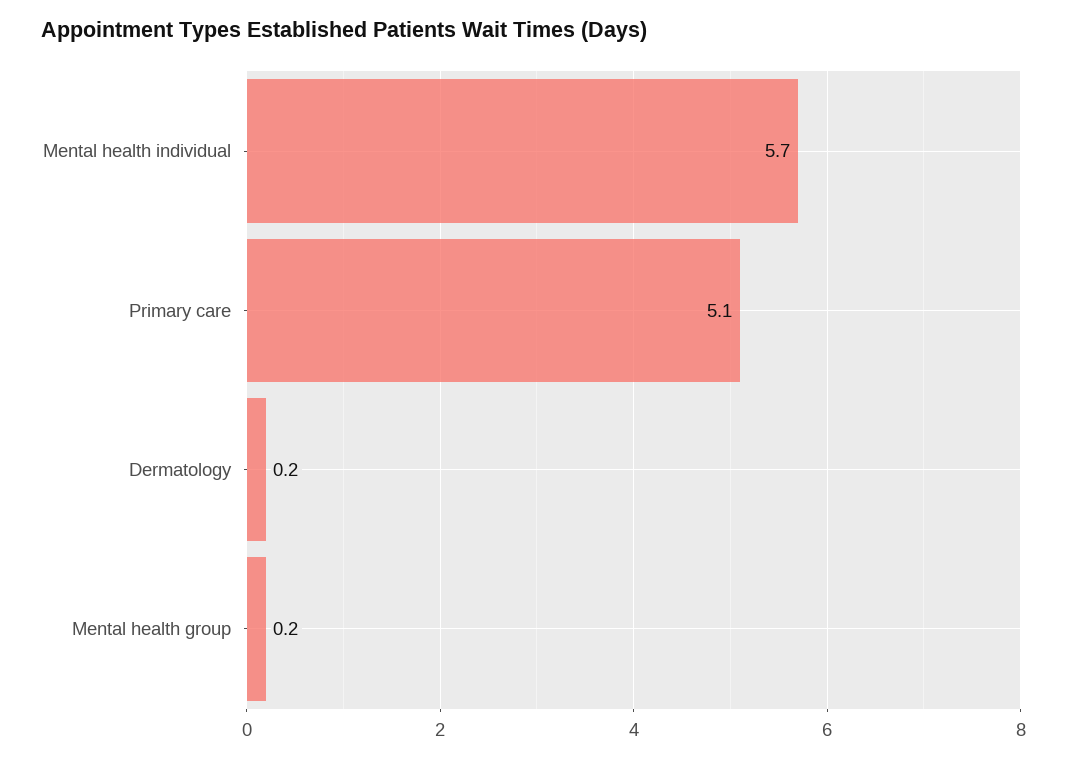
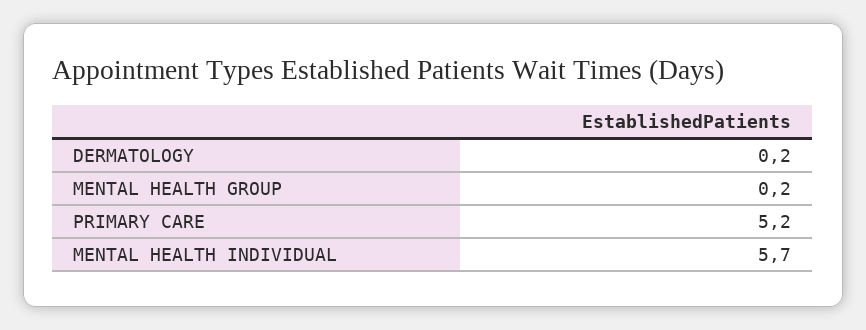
Primary care: 5.1 -> 5.2

